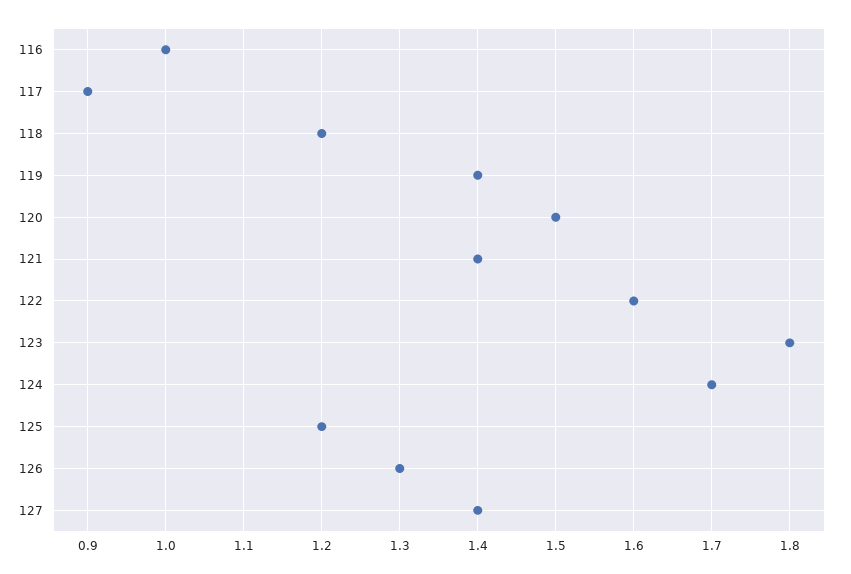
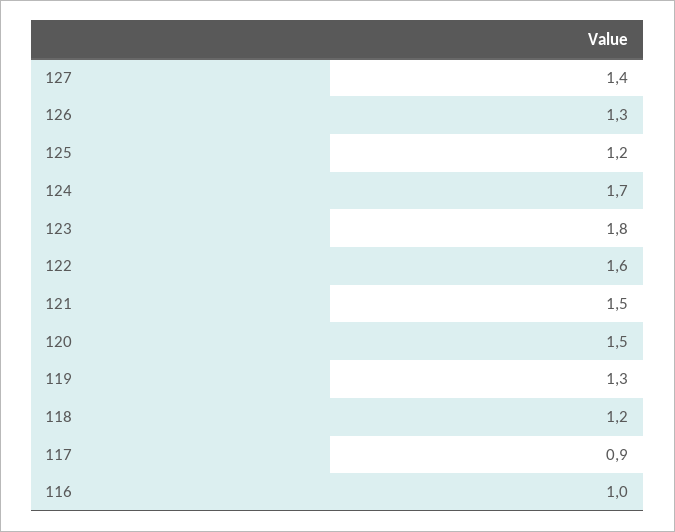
119: 1.4 -> 1.3
121: 1.4 -> 1.5

